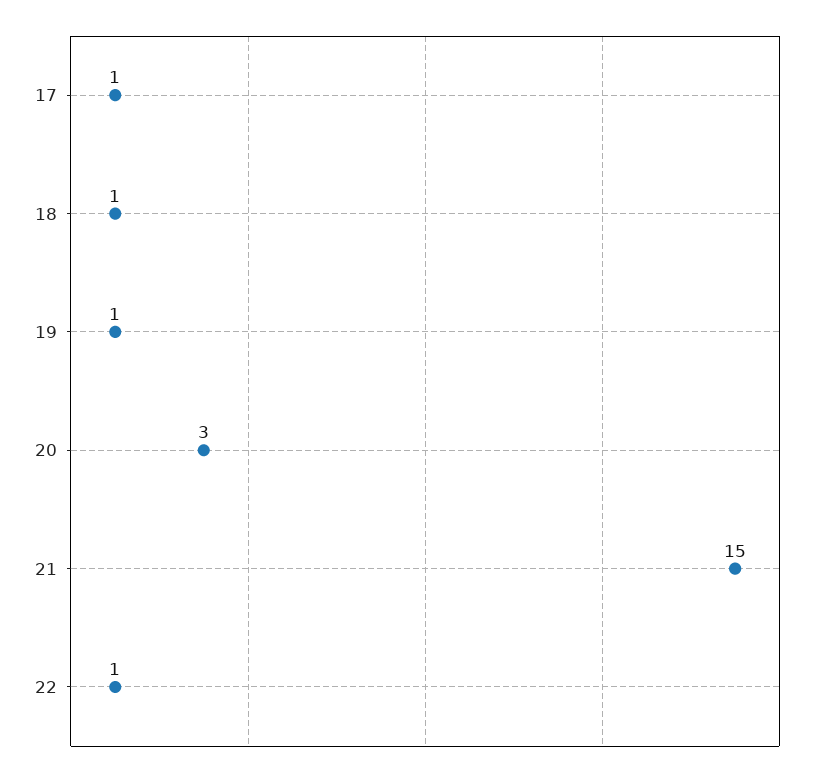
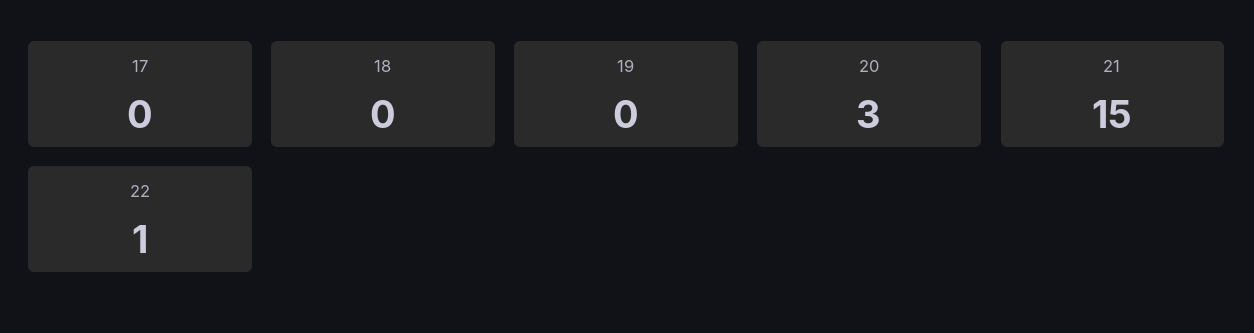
17: 1 -> 0
18: 1 -> 0
19: 1 -> 0

